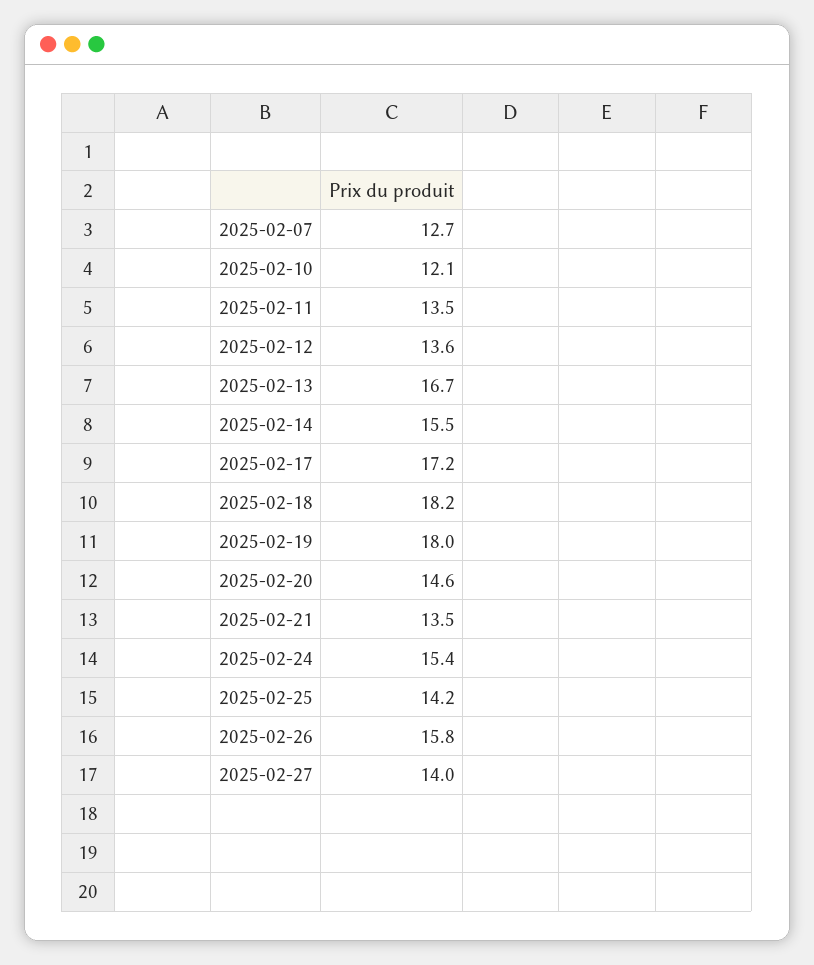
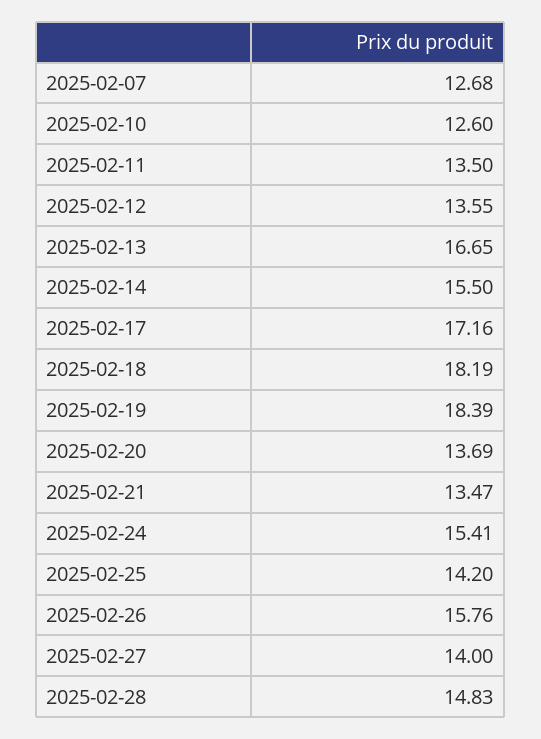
2025-02-10: 12.1 -> 12.6
2025-02-19: 18 -> 18.39
2025-02-20: 14.6 -> 13.69
2025-02-28: none -> 14.83

